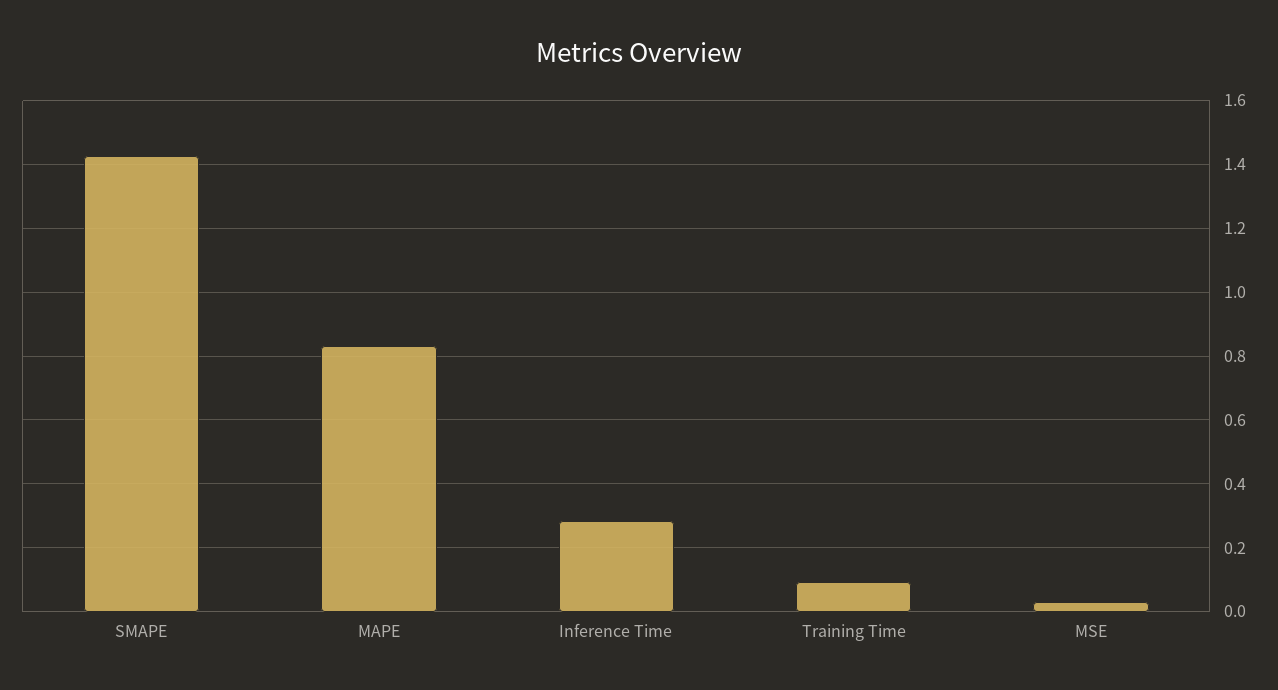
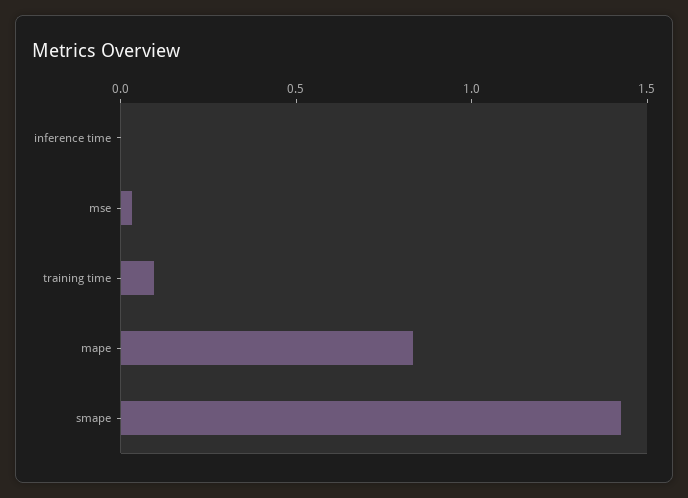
Inference Time: 0.28 -> 0

